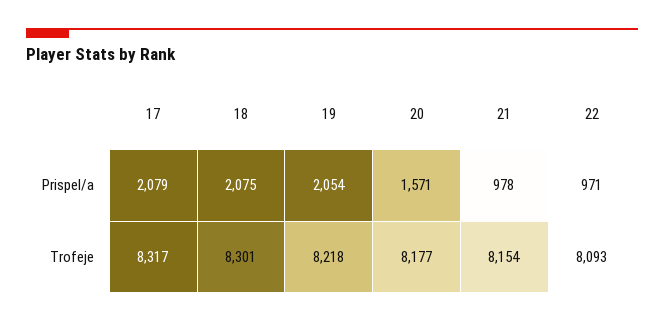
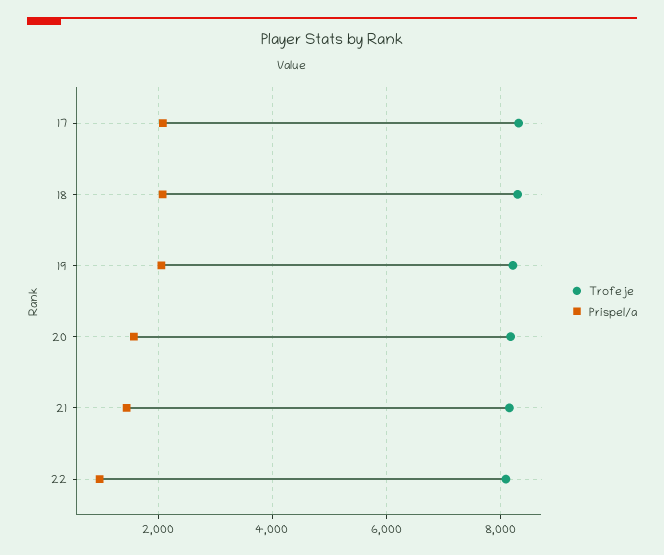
Prispel/a, 21: 978 -> 1400

